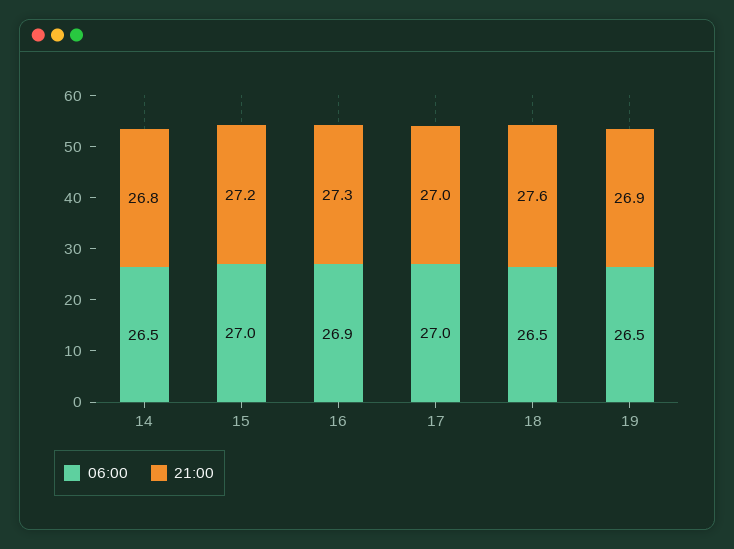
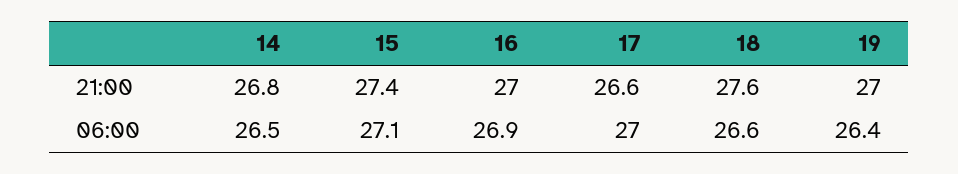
06:00, 15: 27 -> 27.1
21:00, 15: 27.2 -> 27.4
21:00, 16: 27.3 -> 27
21:00, 17: 27 -> 26.6
06:00, 18: 26.5 -> 26.6
06:00, 19: 26.5 -> 26.4
21:00, 19: 26.9 -> 27

